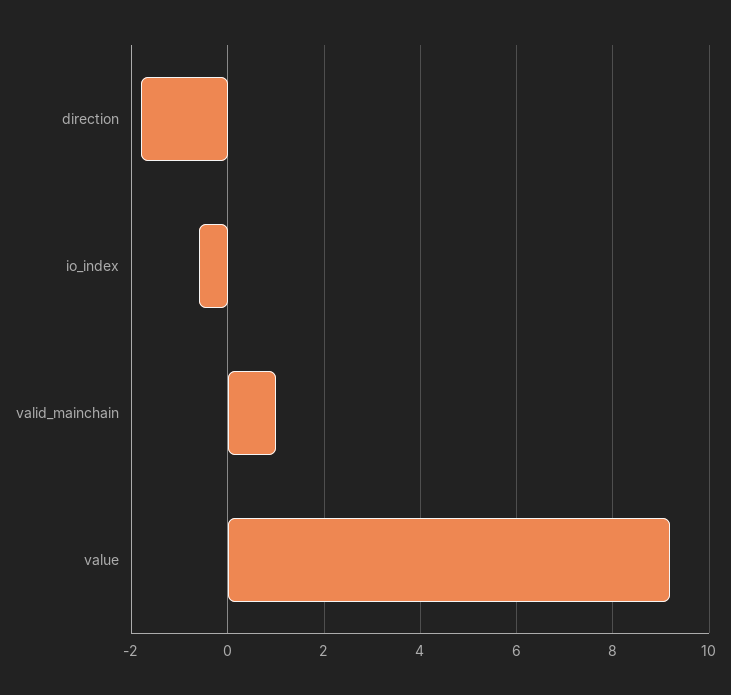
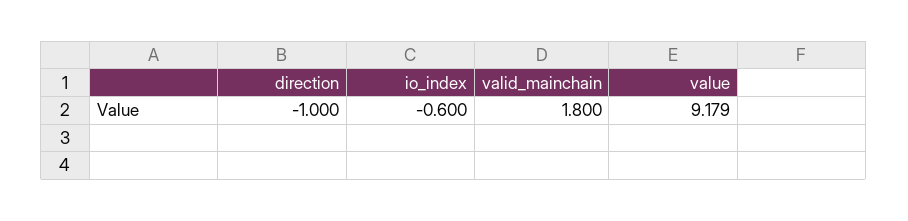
direction: -1.8 -> -1
valid_mainchain: 1 -> 1.8

